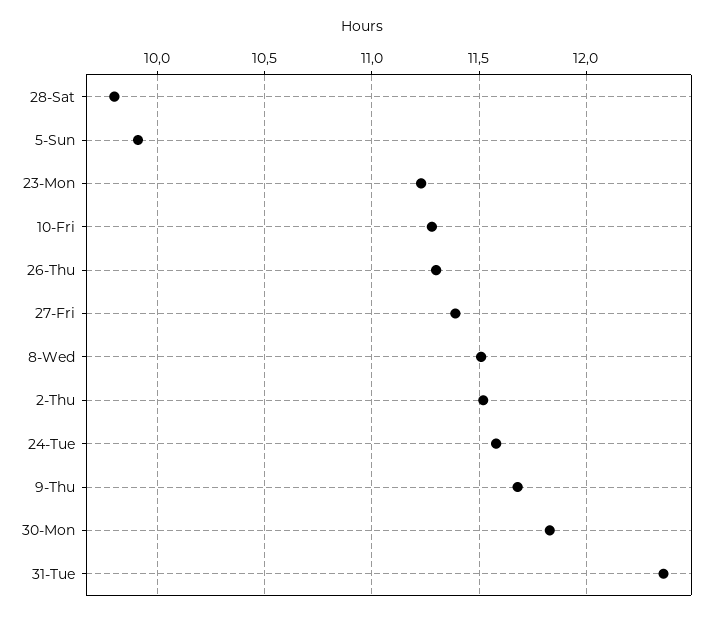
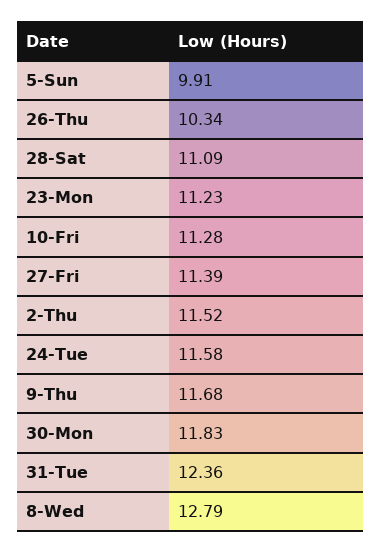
28-Sat: 9.8 -> 11.09
26-Thu: 11.3 -> 10.34
8-Wed: 11.5 -> 12.79

